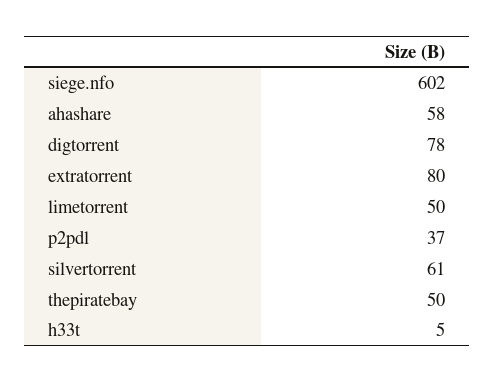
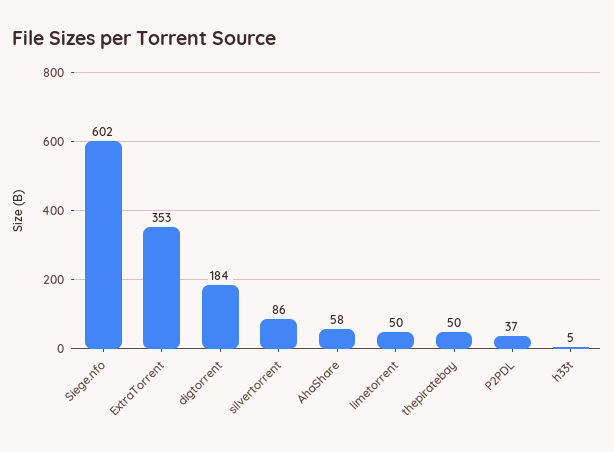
digtorrent: 78 -> 184
extratorrent: 80 -> 353
silvertorrent: 61 -> 86

